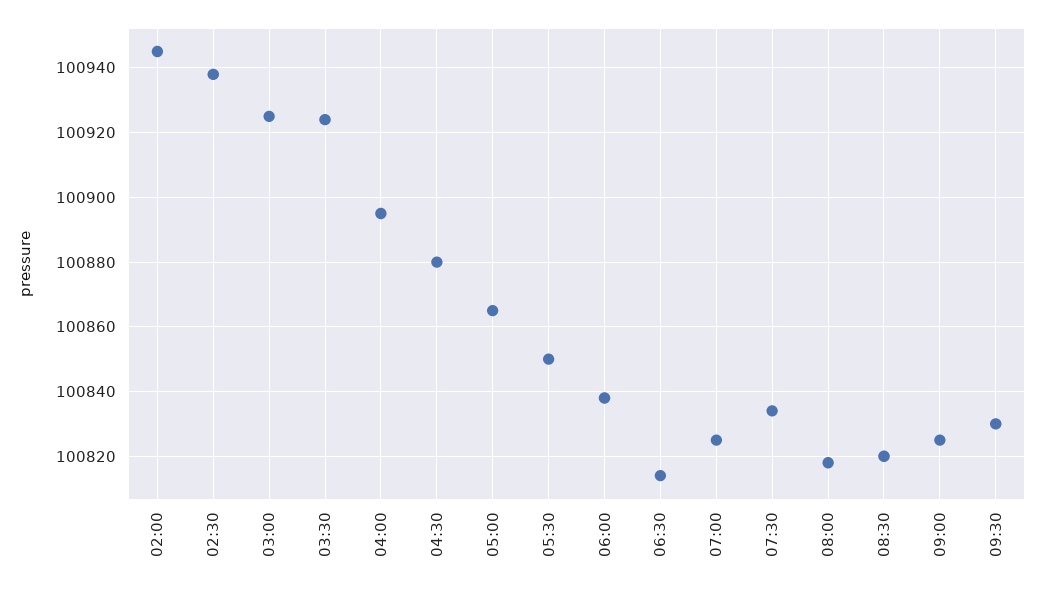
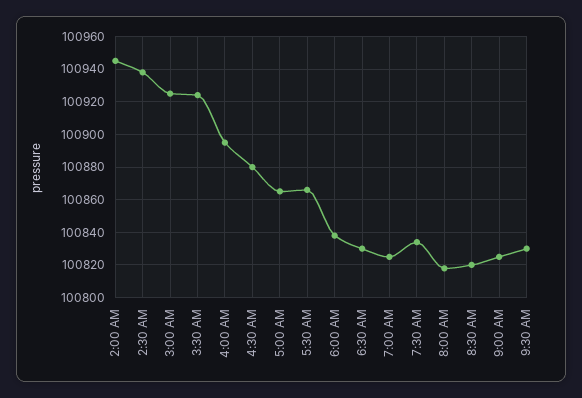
05:30: 100850 -> 100865
06:30: 100814 -> 100830

